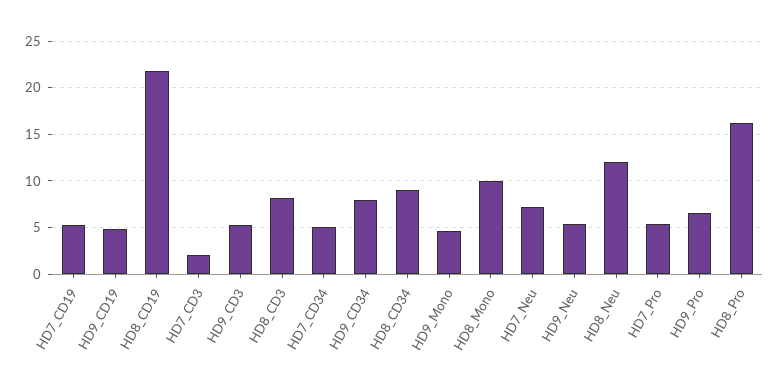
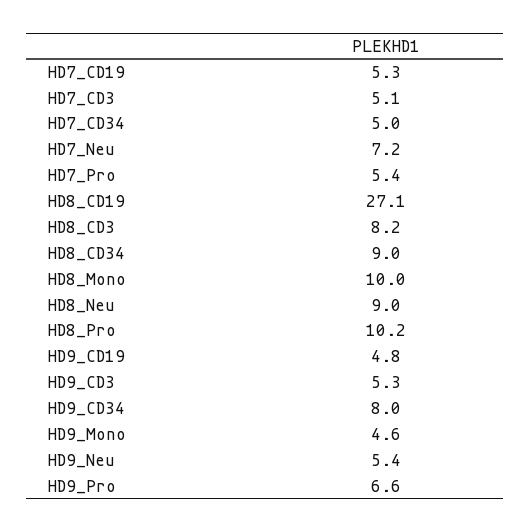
HD8_CD19: 22 -> 27.1
HD7_CD3: 2 -> 5.1
HD8_Neu: 12 -> 9
HD8_Pro: 16 -> 10.2

